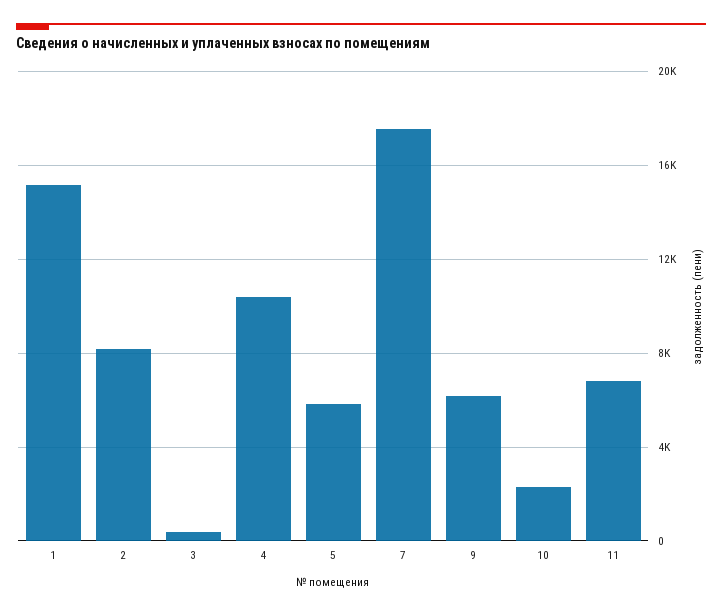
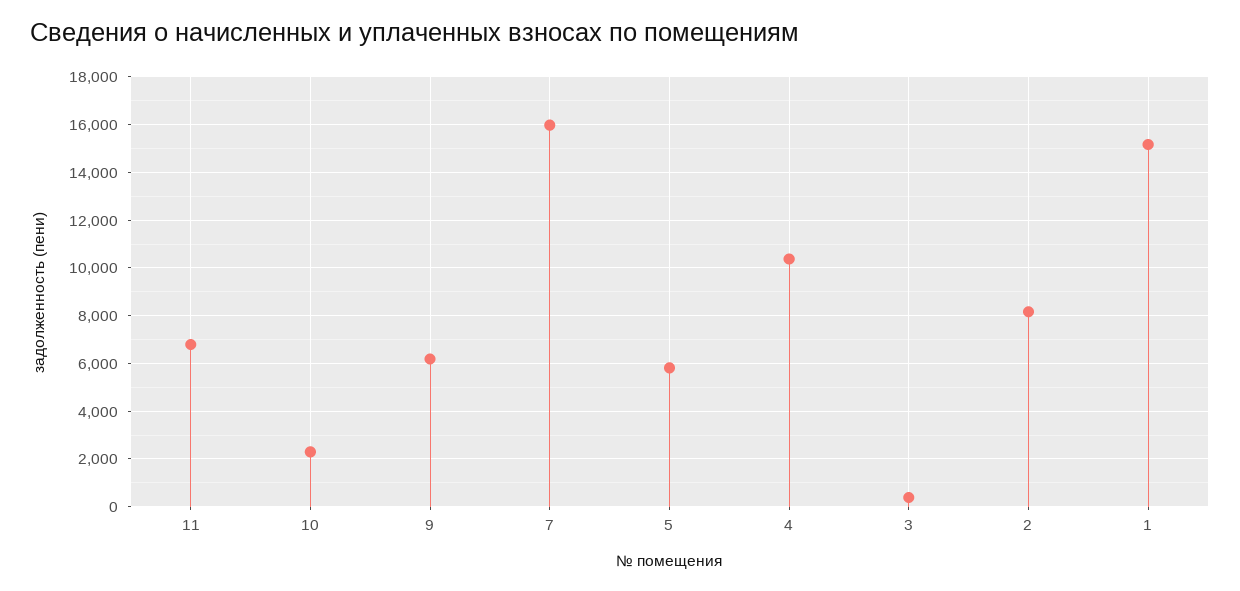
7: 17500 -> 16000

